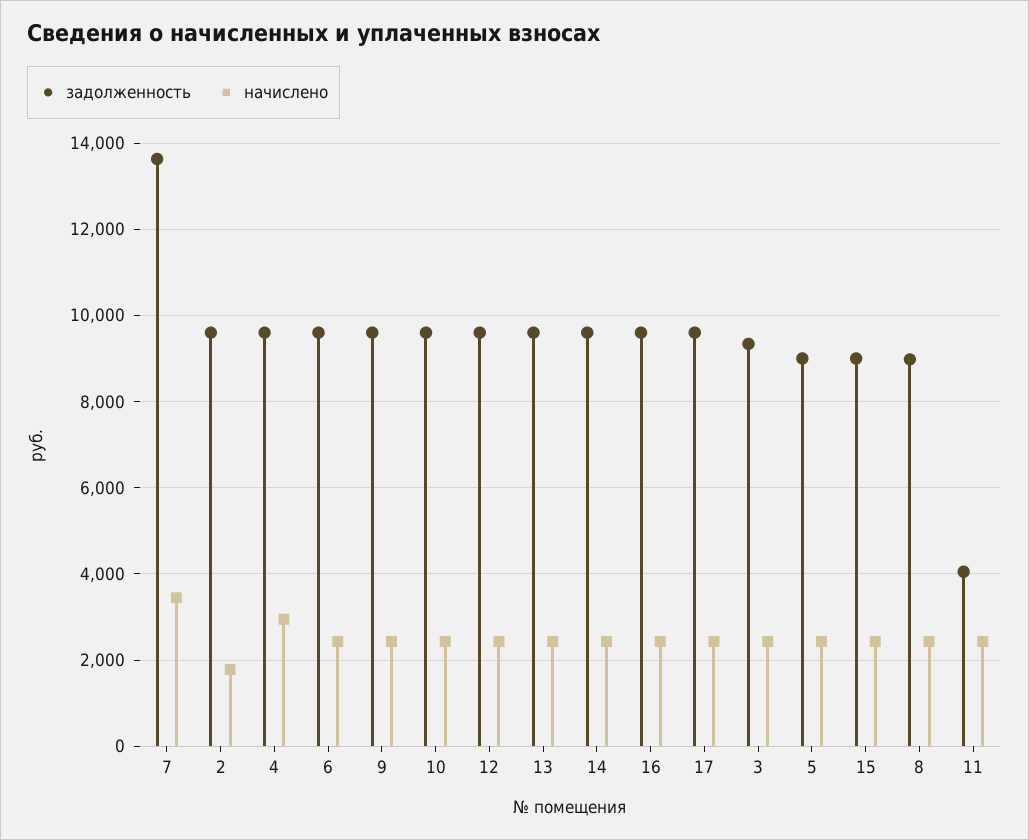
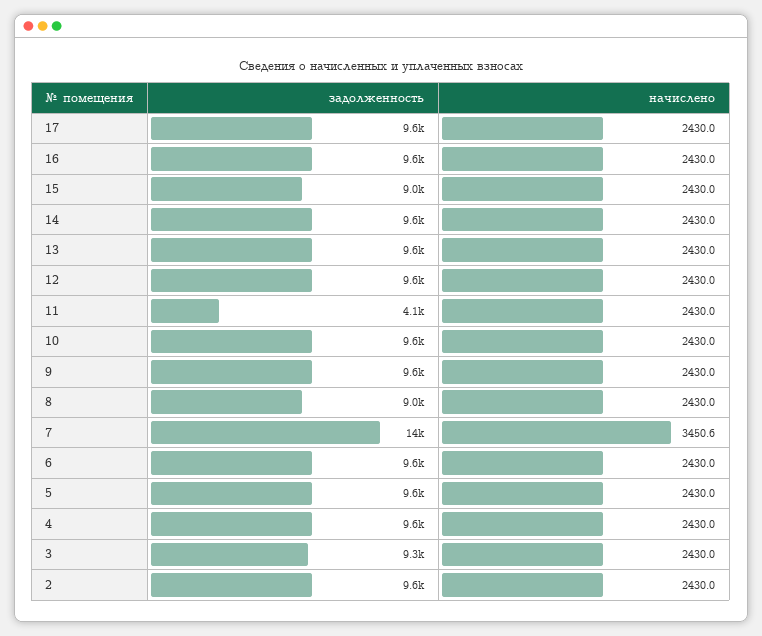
начислено, 2: 1800 -> 2430
начислено, 4: 3000 -> 2430
задолженность, 5: 9000 -> 9600

